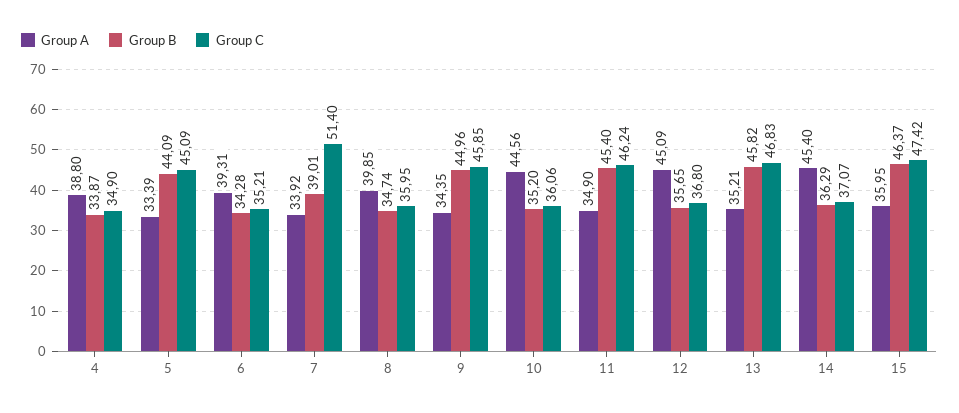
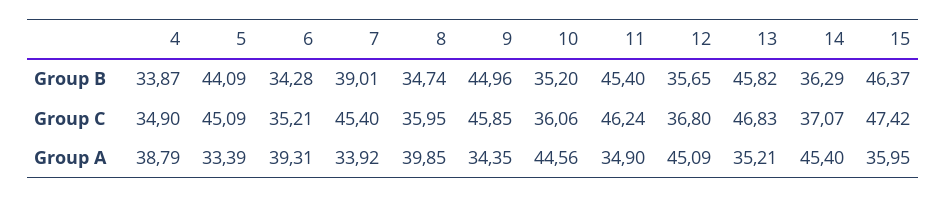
Group A, 4: 38.8 -> 38.79
Group C, 7: 51.4 -> 45.4

